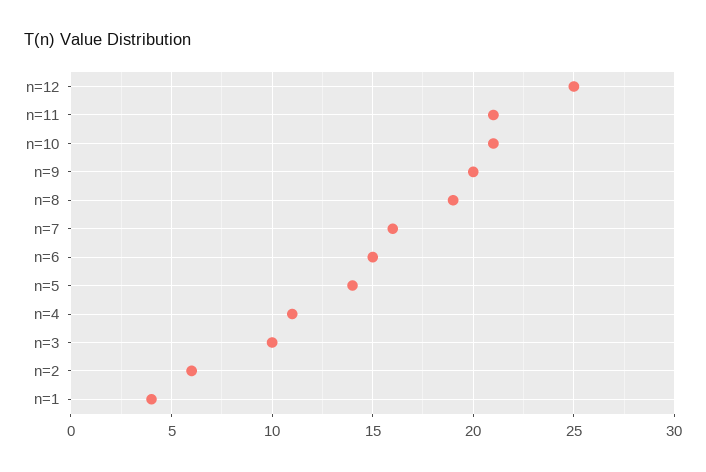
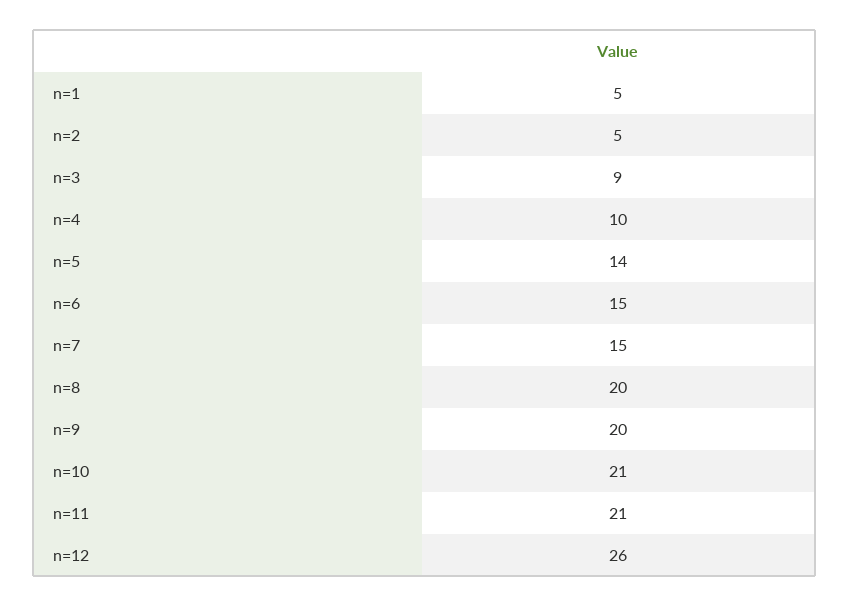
n=12: 25 -> 26
n=8: 19 -> 20
n=7: 16 -> 15
n=4: 11 -> 10
n=3: 10 -> 9
n=2: 6 -> 5
n=1: 4 -> 5

